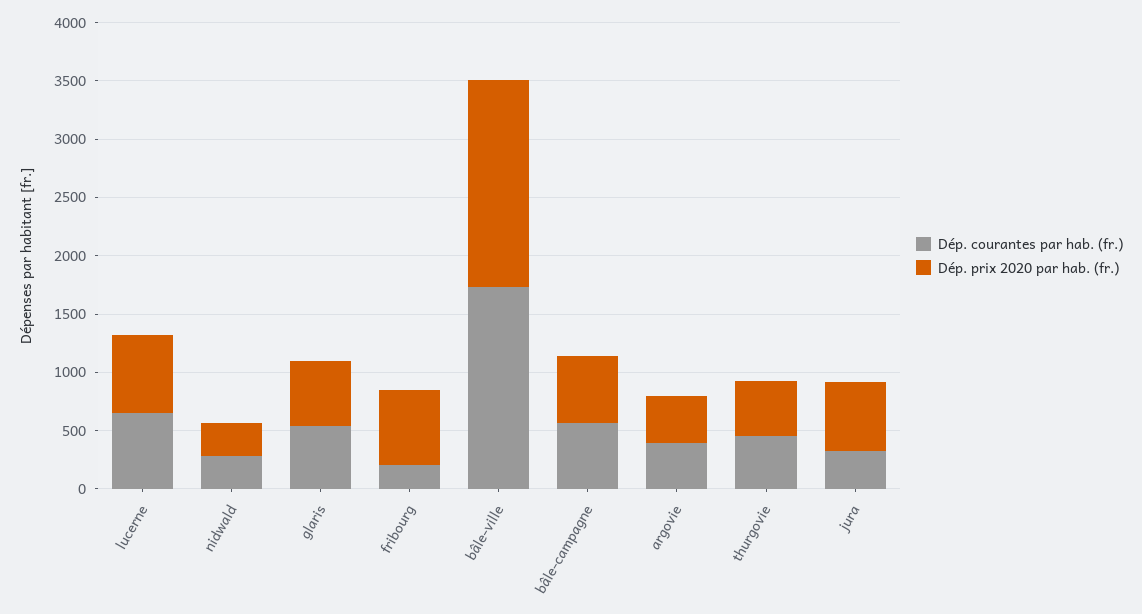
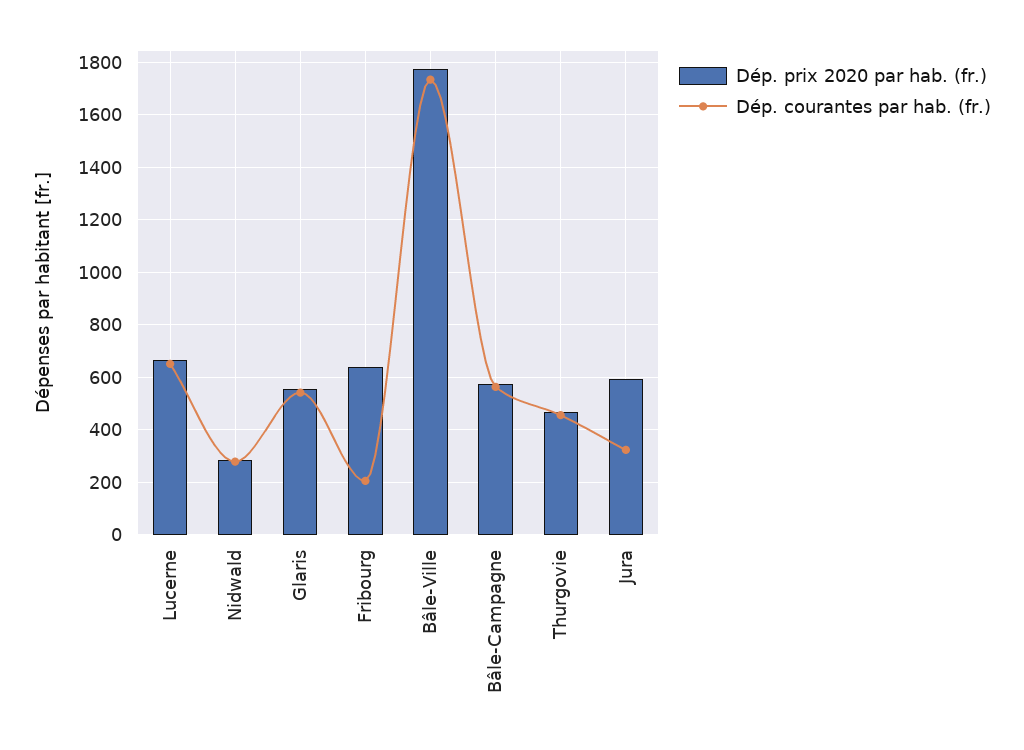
Dép. courantes par hab. (fr.), argovie: 400 -> none
Dép. prix 2020 par hab. (fr.), argovie: 400 -> none

